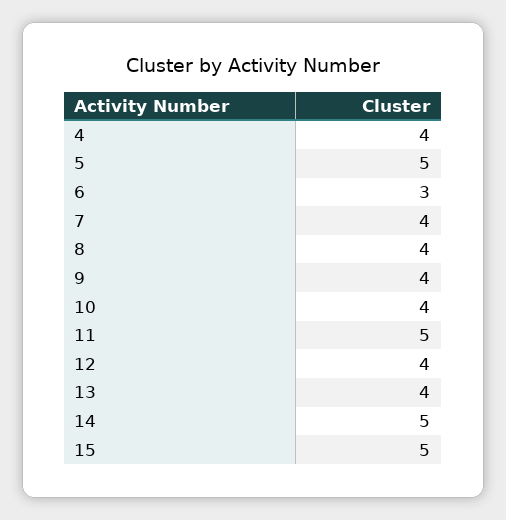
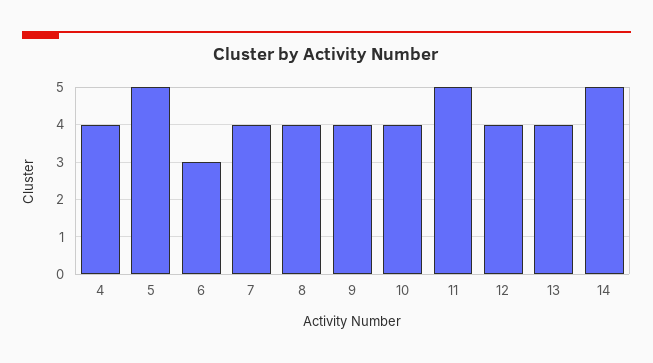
15: 5 -> none

